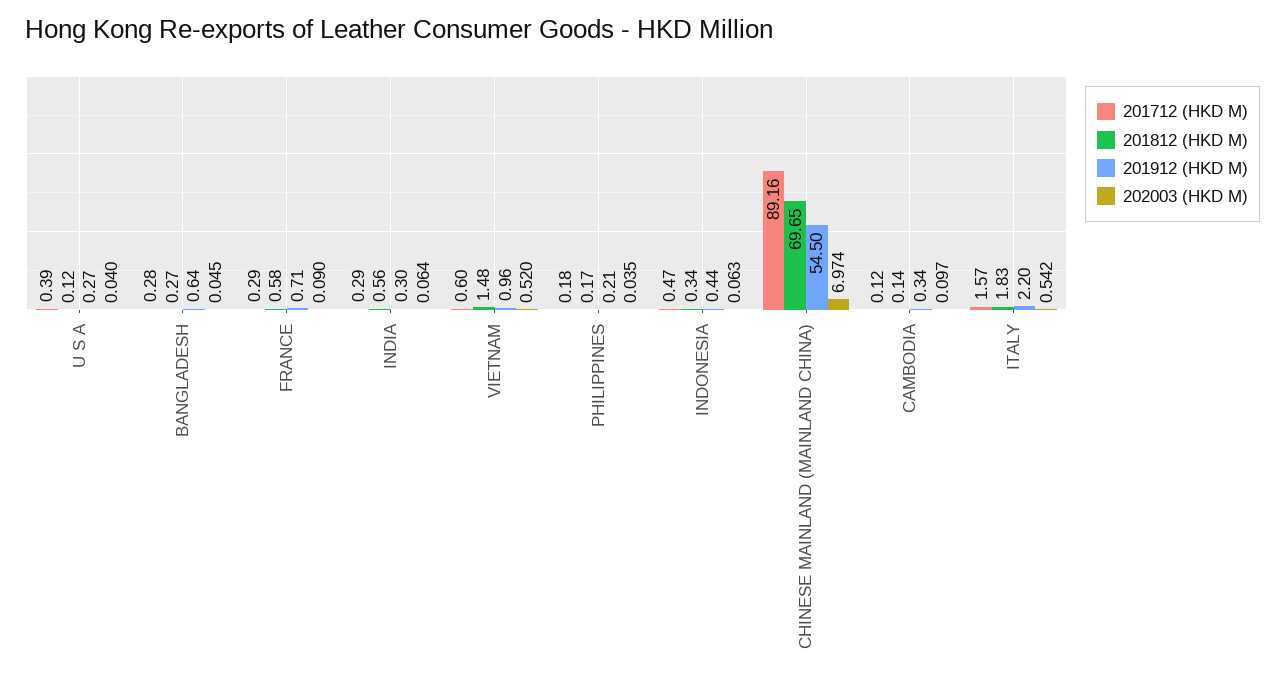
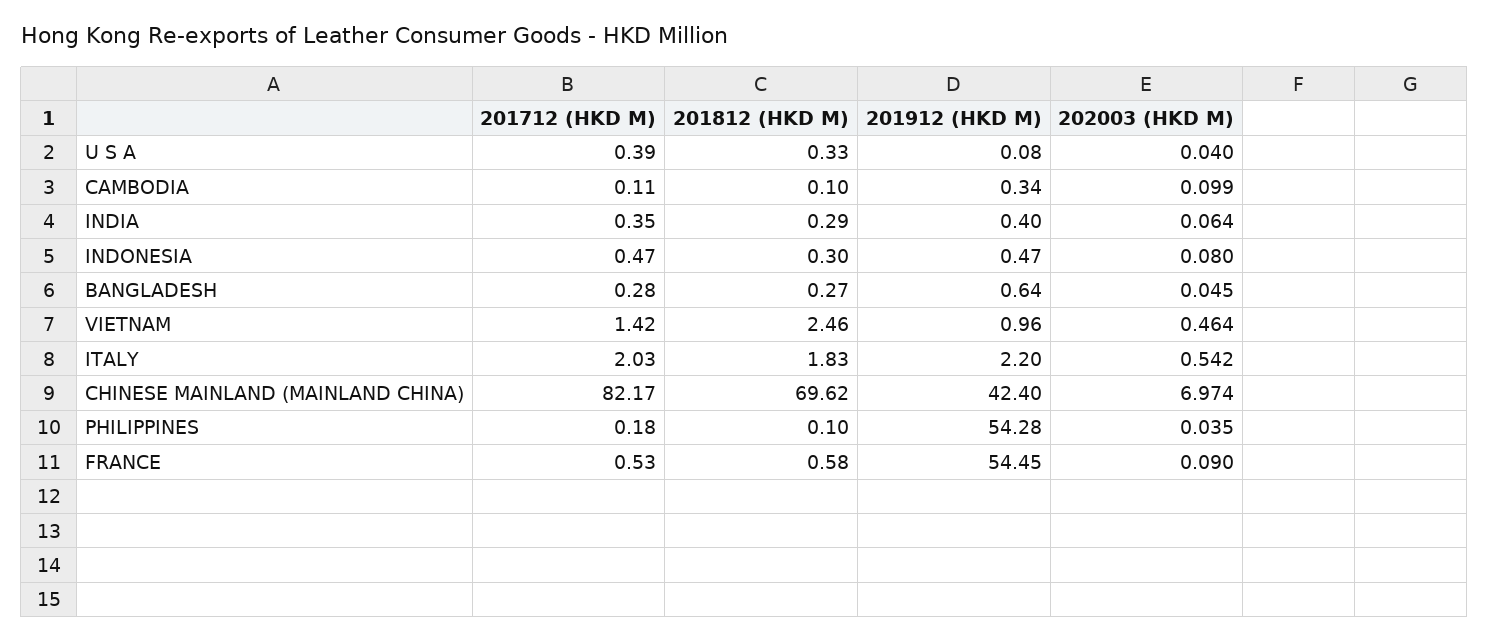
201812 (HKD M), U S A: 0.12 -> 0.33
201912 (HKD M), U S A: 0.27 -> 0.08
201712 (HKD M), FRANCE: 0.29 -> 0.53
201912 (HKD M), FRANCE: 0.71 -> 54.45
201712 (HKD M), INDIA: 0.29 -> 0.35
201812 (HKD M), INDIA: 0.56 -> 0.29
201912 (HKD M), INDIA: 0.3 -> 0.4
201712 (HKD M), VIETNAM: 0.6 -> 1.42
201812 (HKD M), VIETNAM: 1.48 -> 2.46
202003 (HKD M), VIETNAM: 0.52 -> 0.464
201812 (HKD M), PHILIPPINES: 0.17 -> 0.1
201912 (HKD M), PHILIPPINES: 0.21 -> 54.28
201812 (HKD M), INDONESIA: 0.34 -> 0.3
201912 (HKD M), INDONESIA: 0.44 -> 0.47
202003 (HKD M), INDONESIA: 0.063 -> 0.08
201712 (HKD M), CHINESE MAINLAND (MAINLAND CHINA): 89.16 -> 82.17
201812 (HKD M), CHINESE MAINLAND (MAINLAND CHINA): 69.65 -> 69.62
201912 (HKD M), CHINESE MAINLAND (MAINLAND CHINA): 54.5 -> 42.4
201712 (HKD M), CAMBODIA: 0.12 -> 0.11
201812 (HKD M), CAMBODIA: 0.14 -> 0.1
202003 (HKD M), CAMBODIA: 0.097 -> 0.099
201712 (HKD M), ITALY: 1.57 -> 2.03

